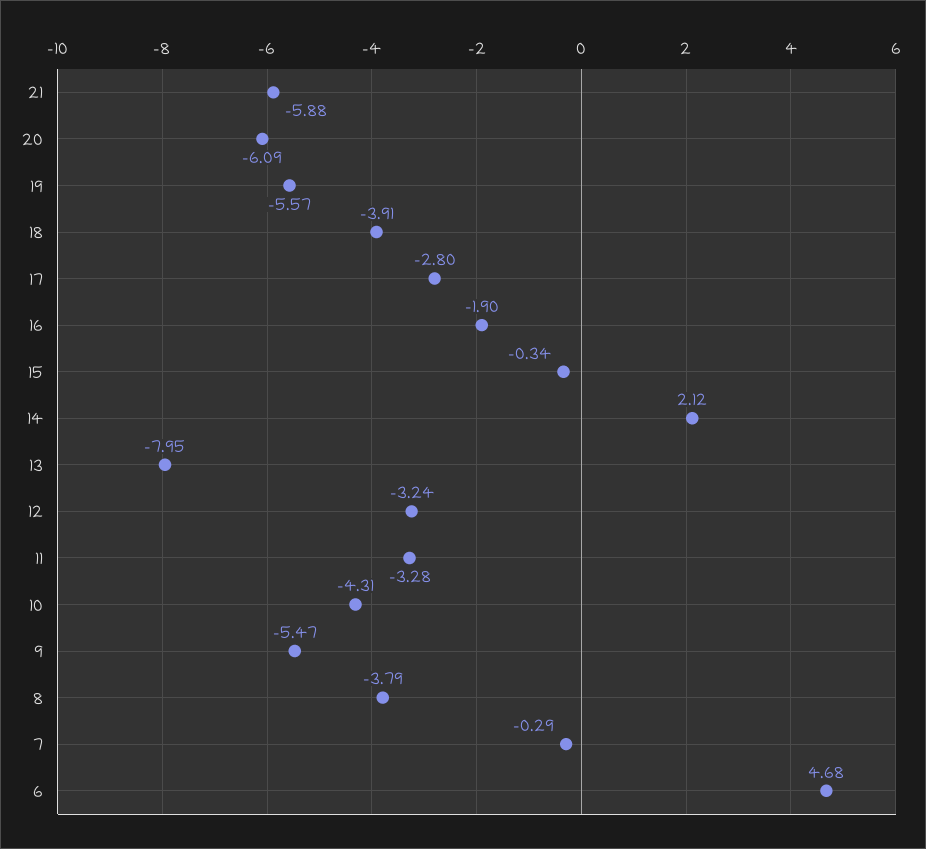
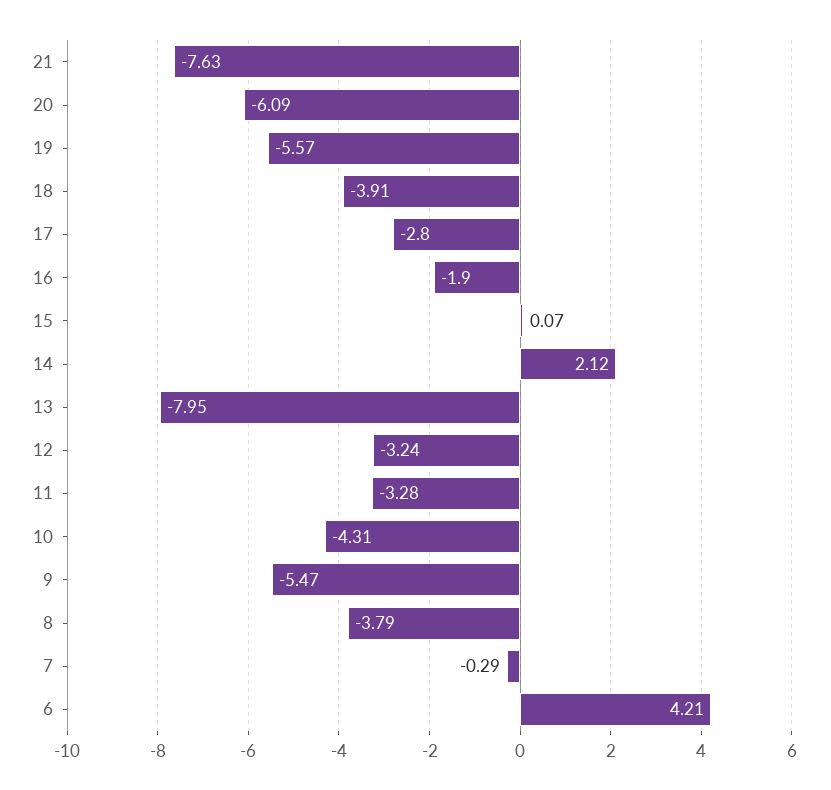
21: -5.88 -> -7.63
15: -0.34 -> 0.07
6: 4.68 -> 4.21

